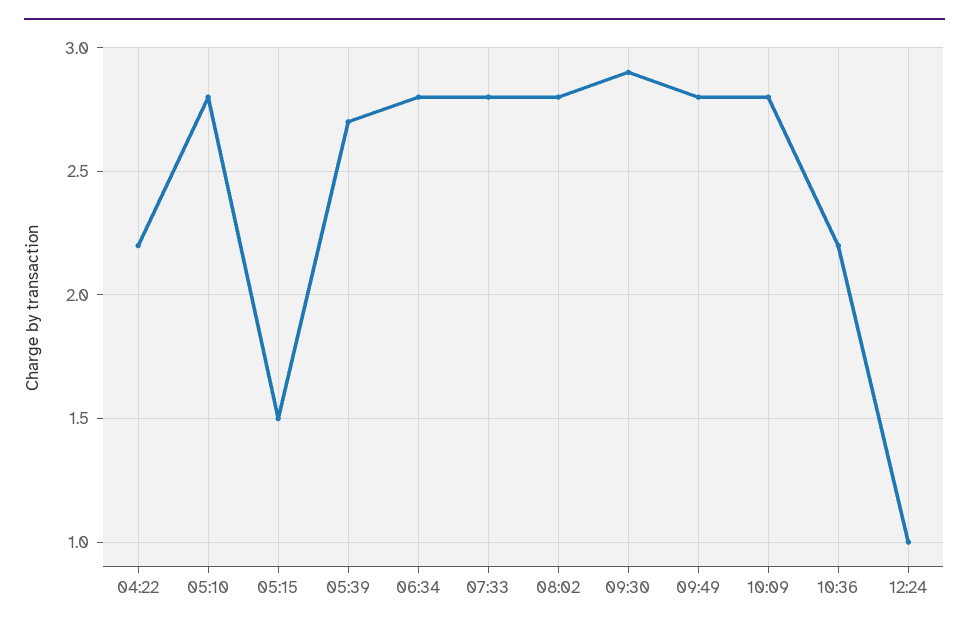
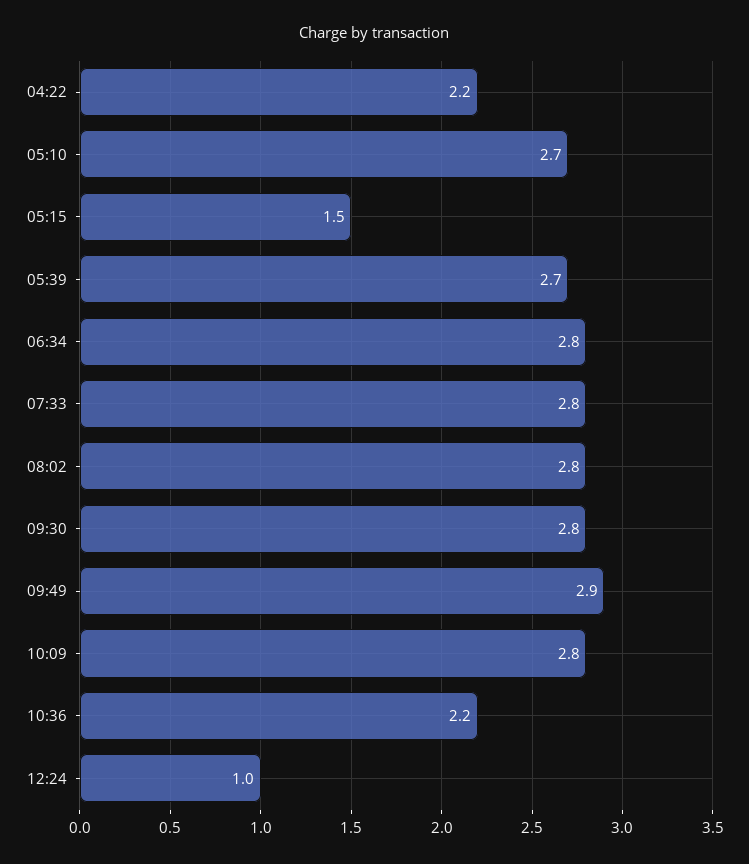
05:10: 2.8 -> 2.7
09:30: 2.9 -> 2.8
09:49: 2.8 -> 2.9

